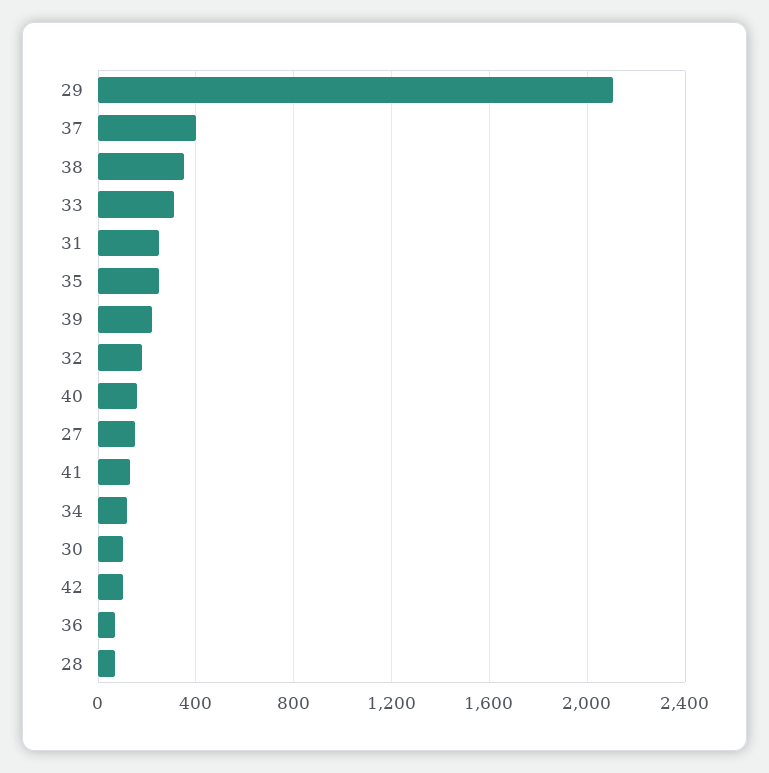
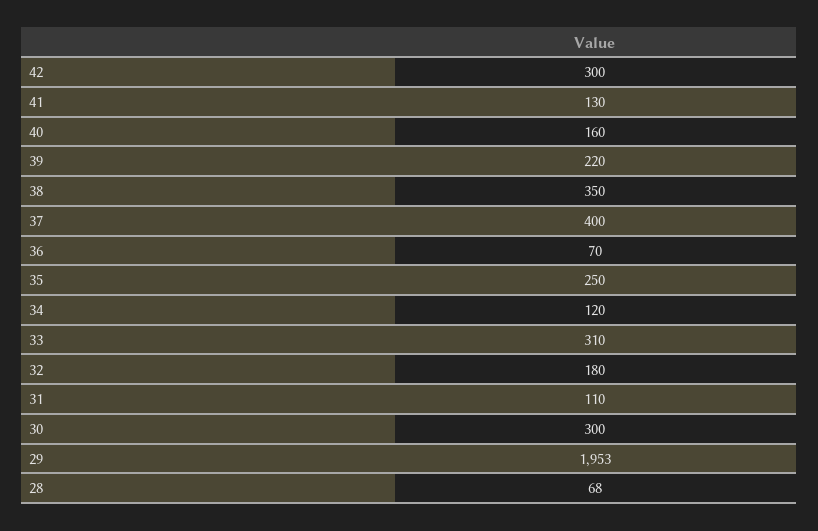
29: 2100 -> 1953
31: 250 -> 110
27: 150 -> none
30: 100 -> 300
42: 100 -> 300

